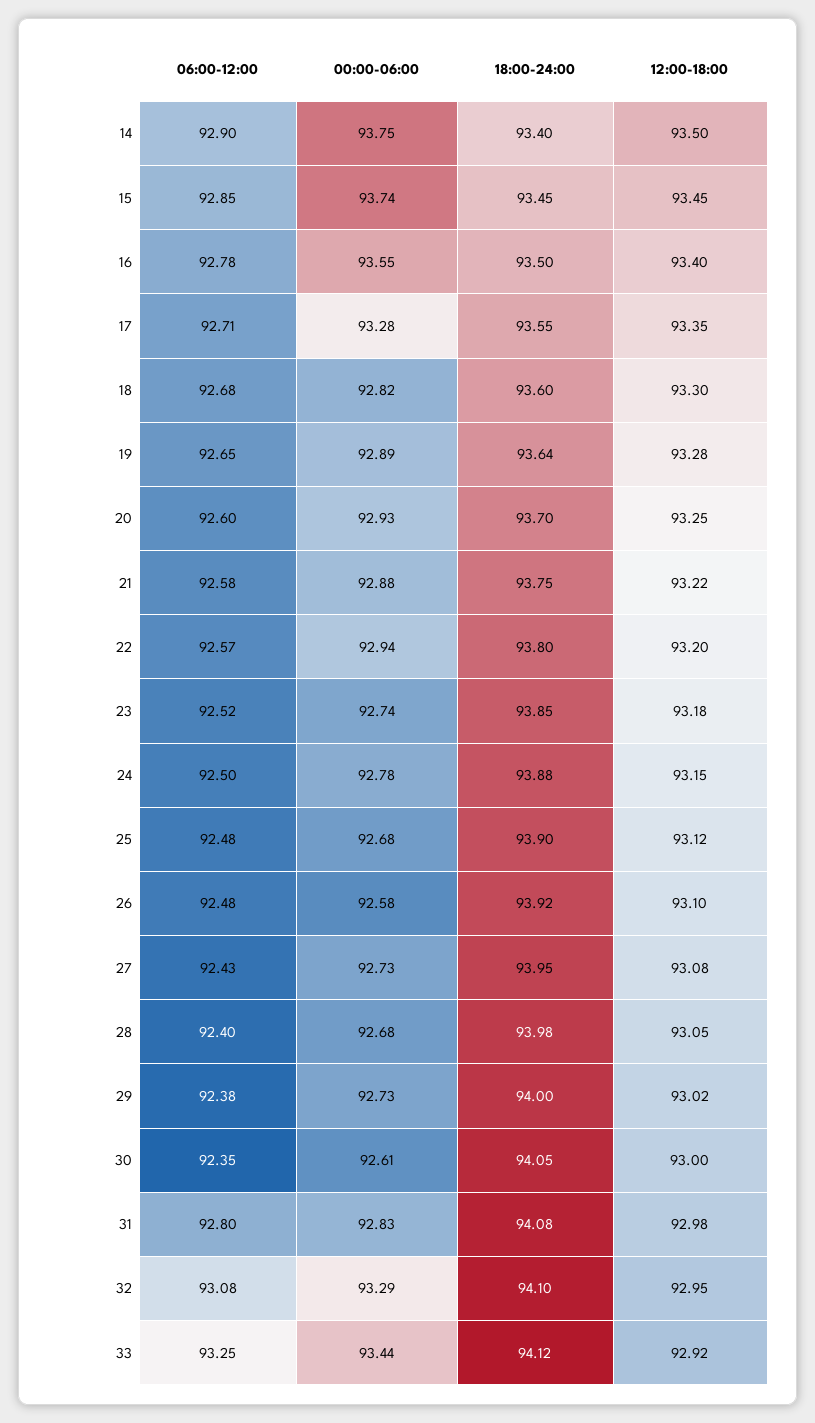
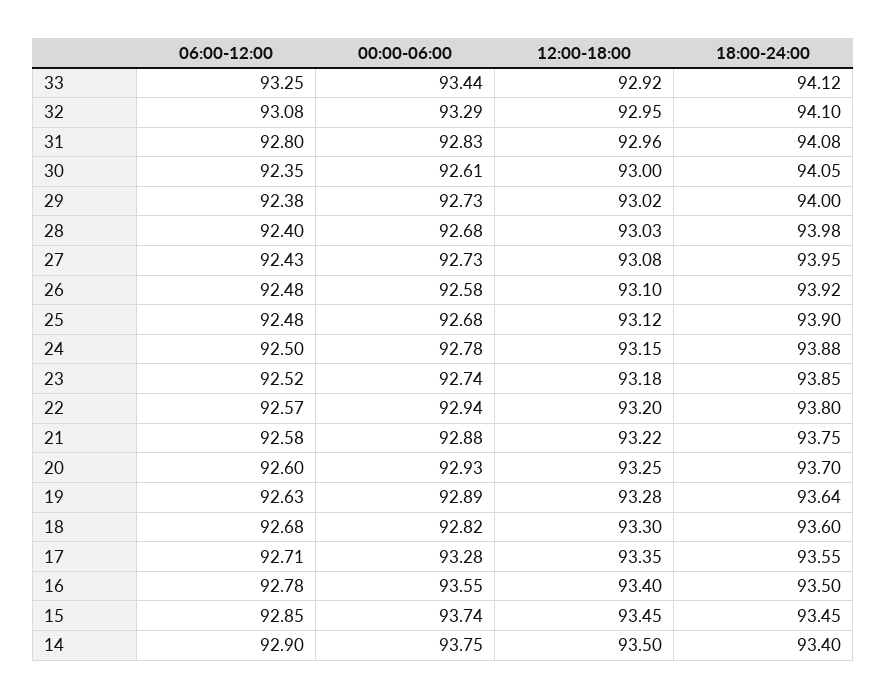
06:00-12:00, 19: 92.65 -> 92.63
12:00-18:00, 28: 93.05 -> 93.03
12:00-18:00, 31: 92.98 -> 92.96

